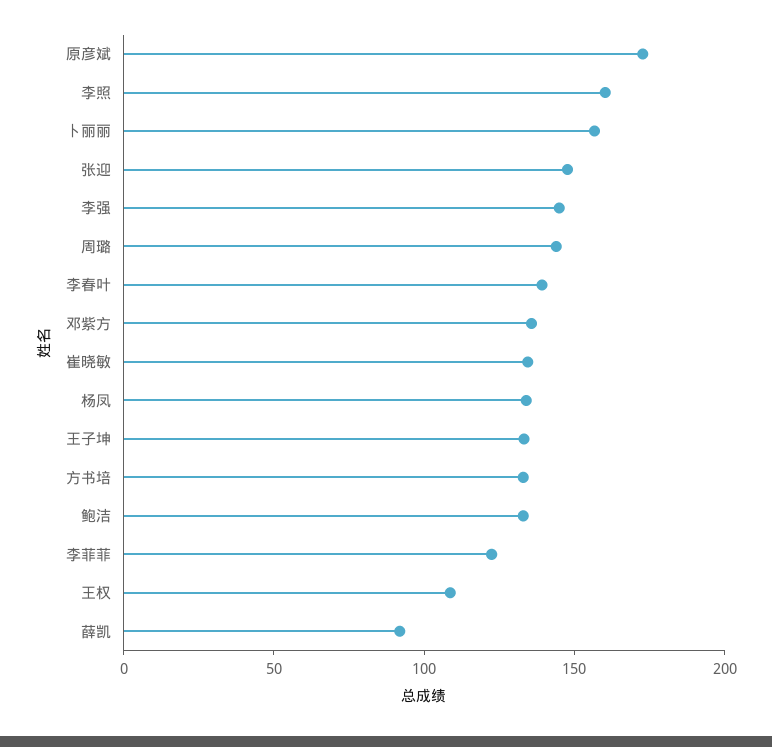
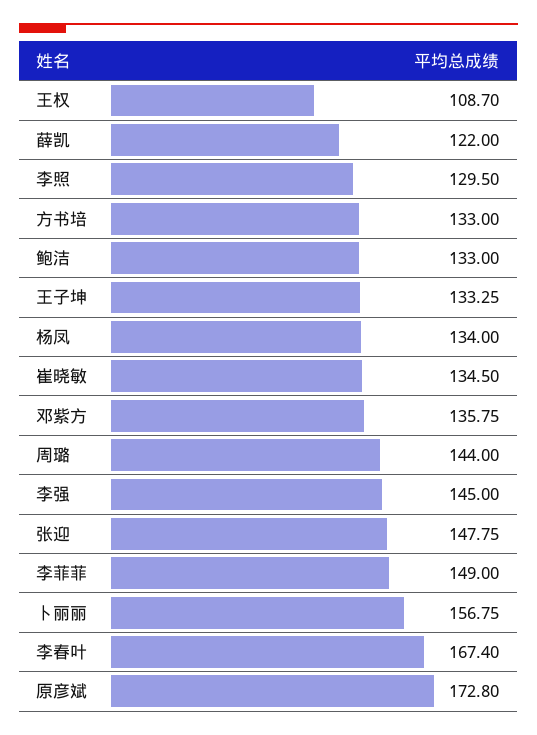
李照: 160 -> 129.5
李春叶: 140 -> 167.4
李菲菲: 120 -> 149
薛凯: 90 -> 122

